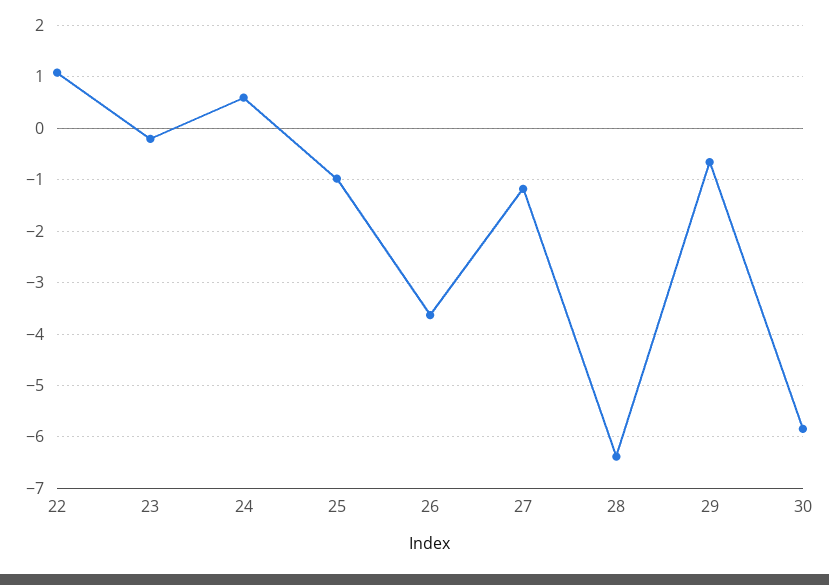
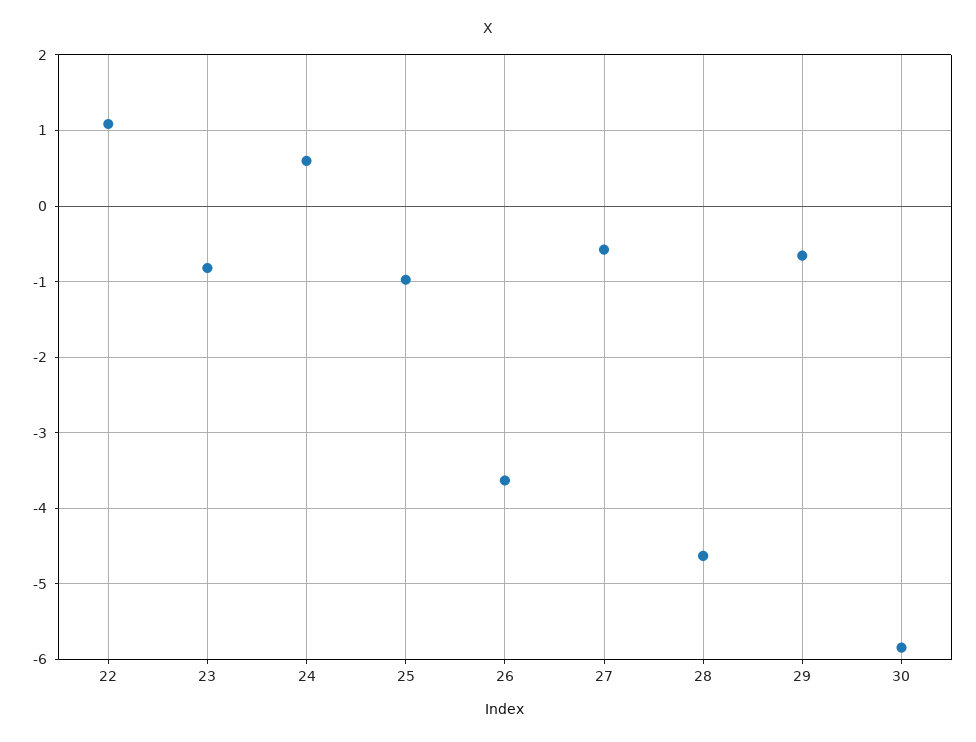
23: -0.2 -> -0.8
27: -1.2 -> -0.6
28: -6.4 -> -4.6

